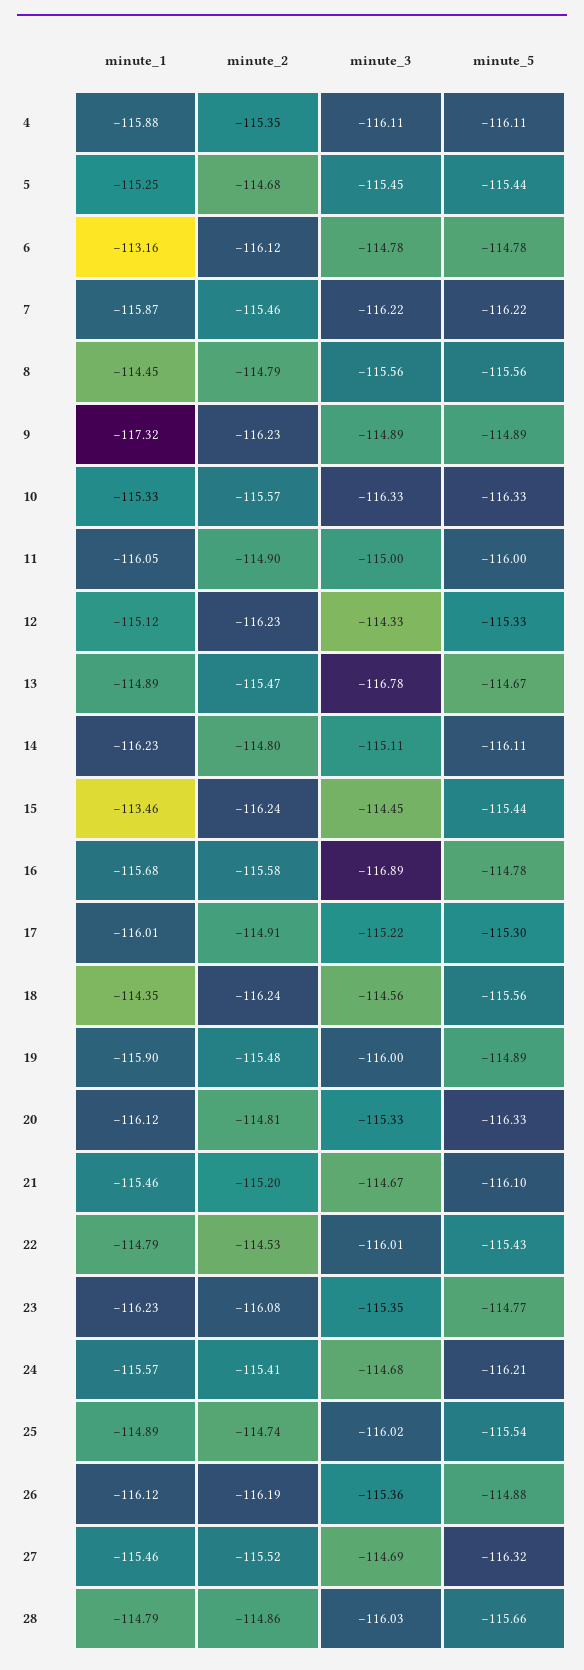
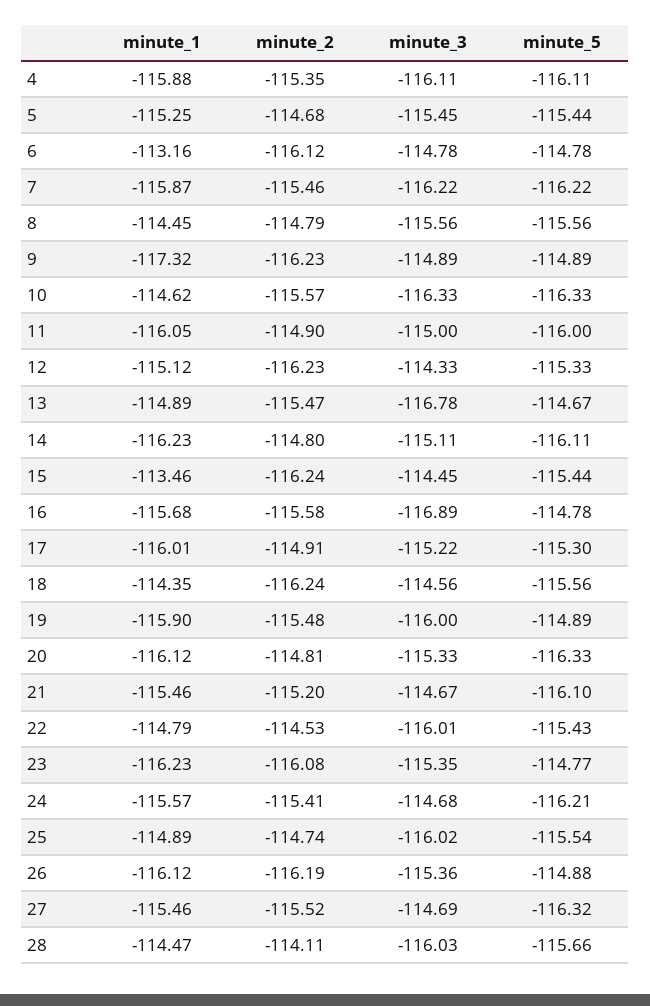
minute_1, 10: -115.33 -> -114.62
minute_1, 28: -114.79 -> -114.47
minute_2, 28: -114.86 -> -114.11

